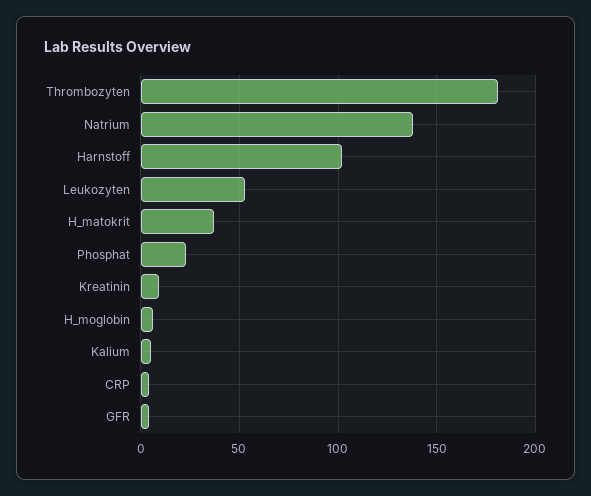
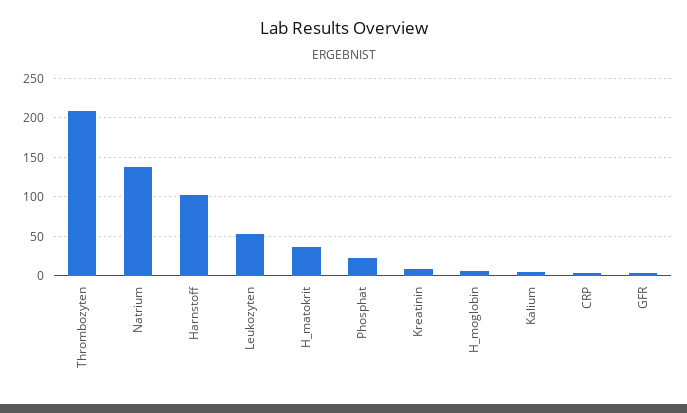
Thrombozyten: 180 -> 210

